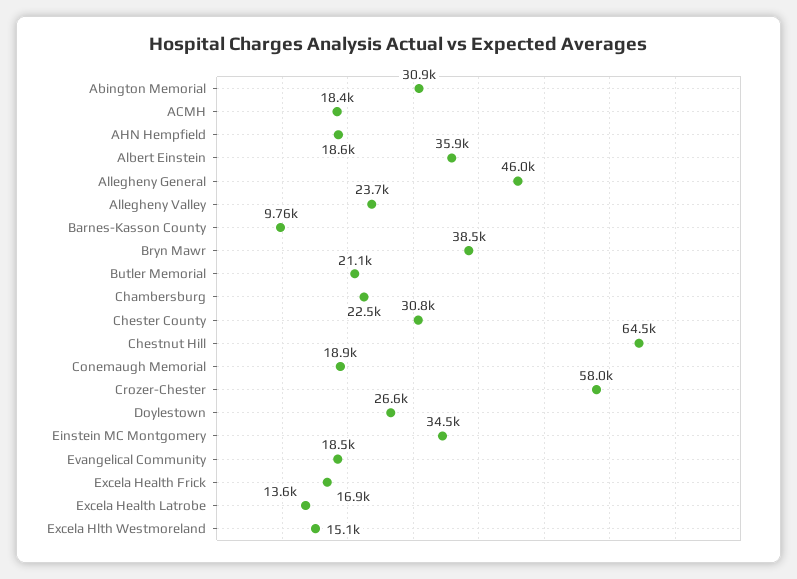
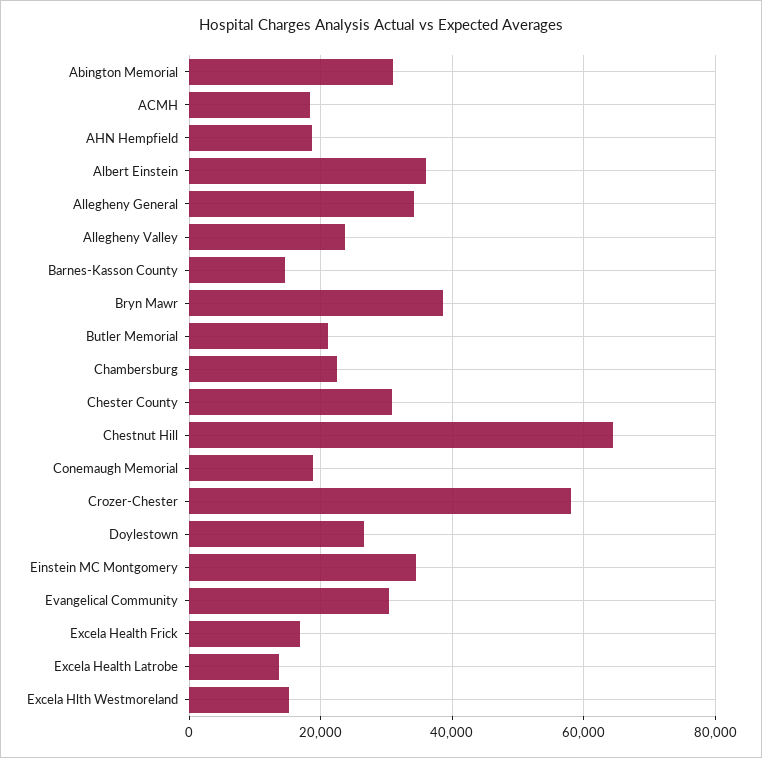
Allegheny General: 46000 -> 34000
Barnes-Kasson County: 9760 -> 14000
Evangelical Community: 18500 -> 30000

